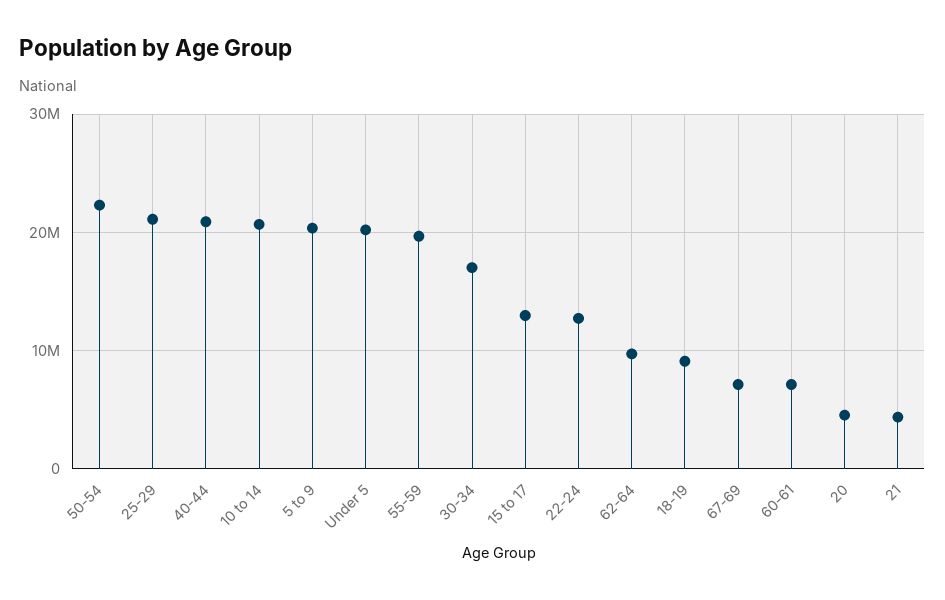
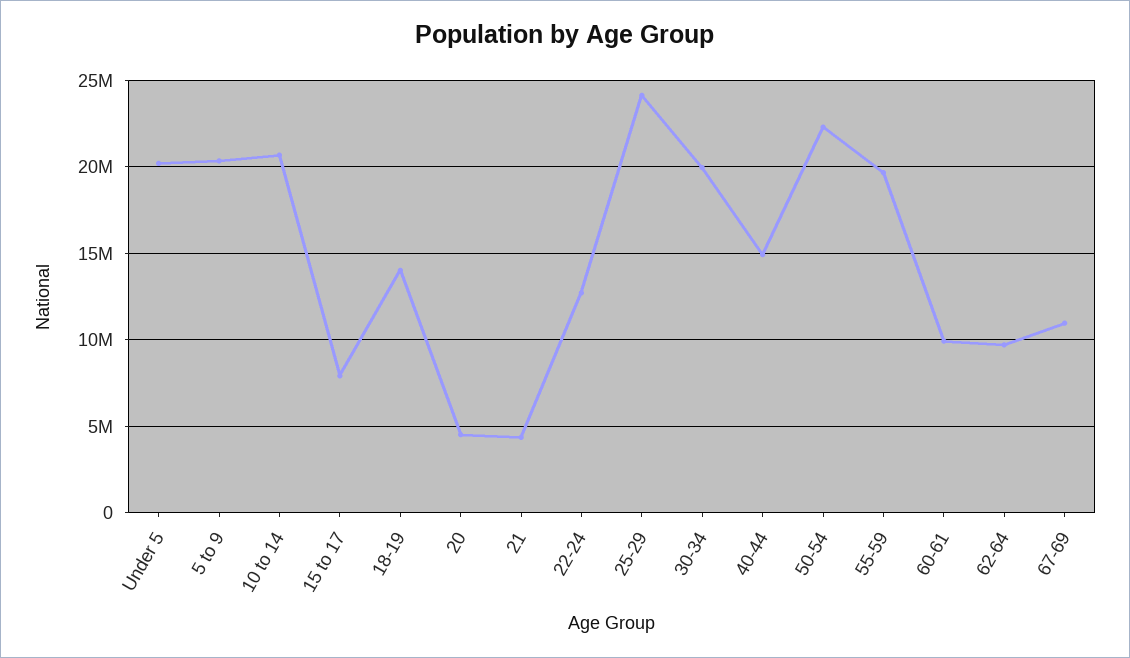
25-29: 21000000 -> 24000000
40-44: 21000000 -> 15000000
30-34: 17000000 -> 20000000
15 to 17: 13000000 -> 8000000
18-19: 9000000 -> 14000000
67-69: 7000000 -> 11000000
60-61: 7000000 -> 10000000

